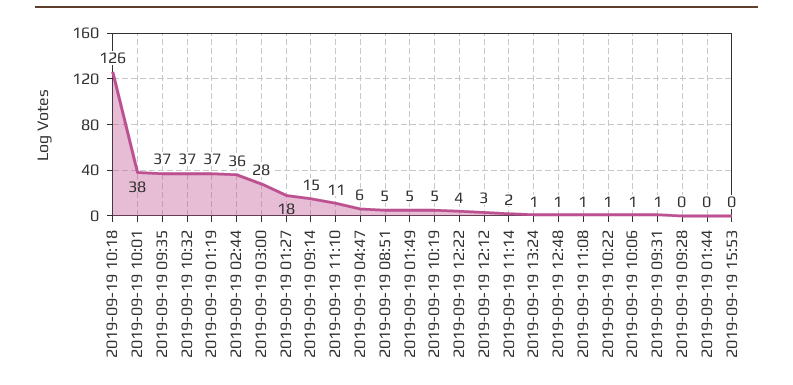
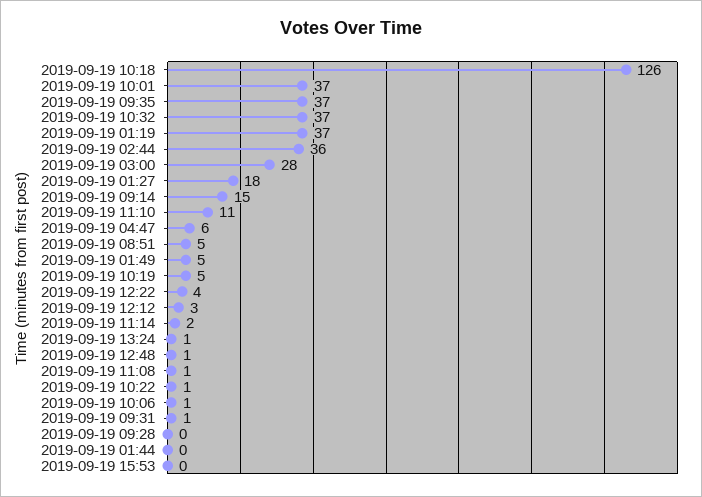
2019-09-19 10:01: 38 -> 37

